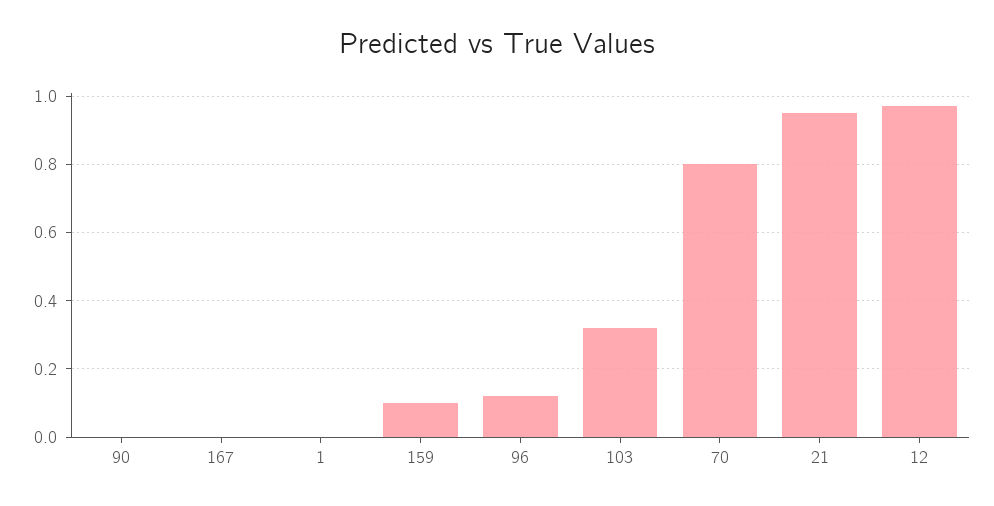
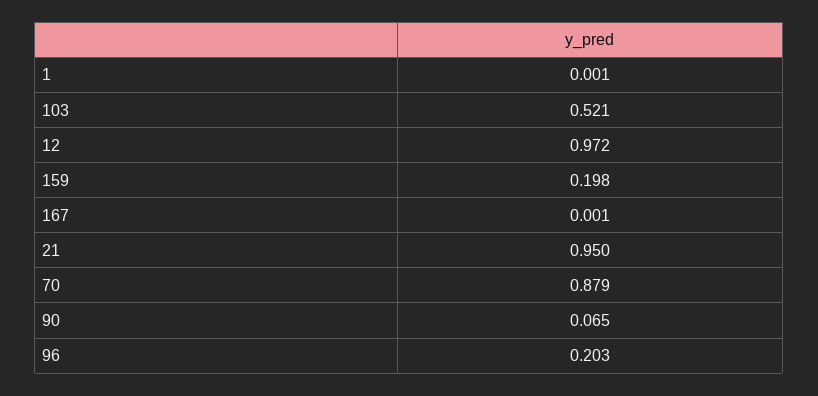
90: 0 -> 0.065
159: 0.1 -> 0.198
96: 0.12 -> 0.203
103: 0.32 -> 0.521
70: 0.8 -> 0.879

